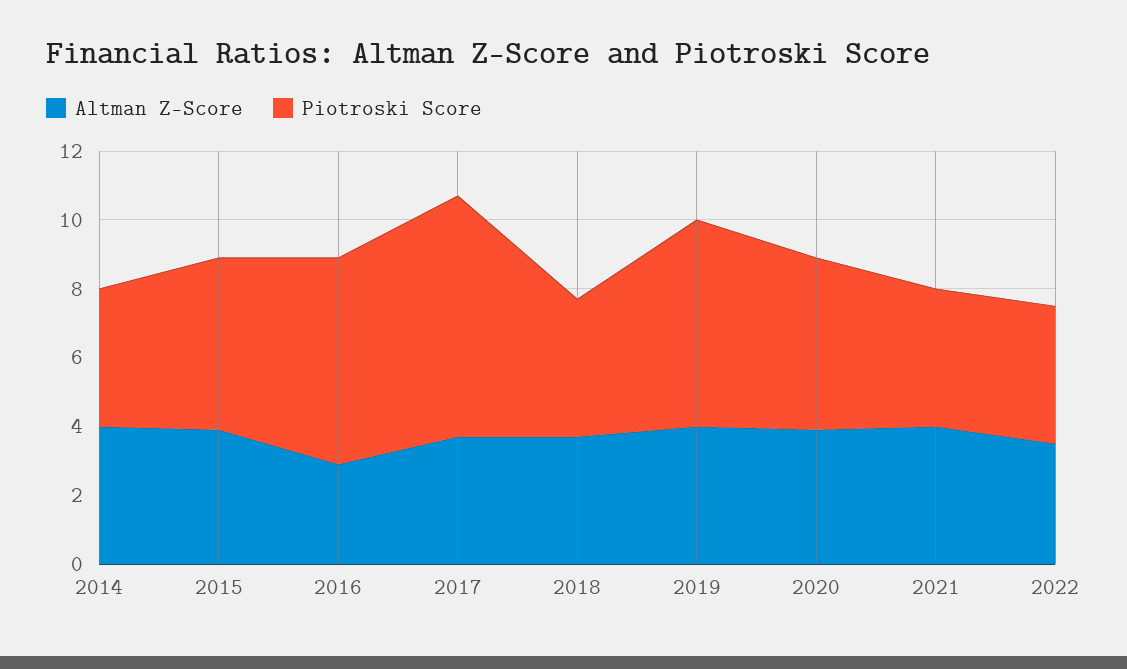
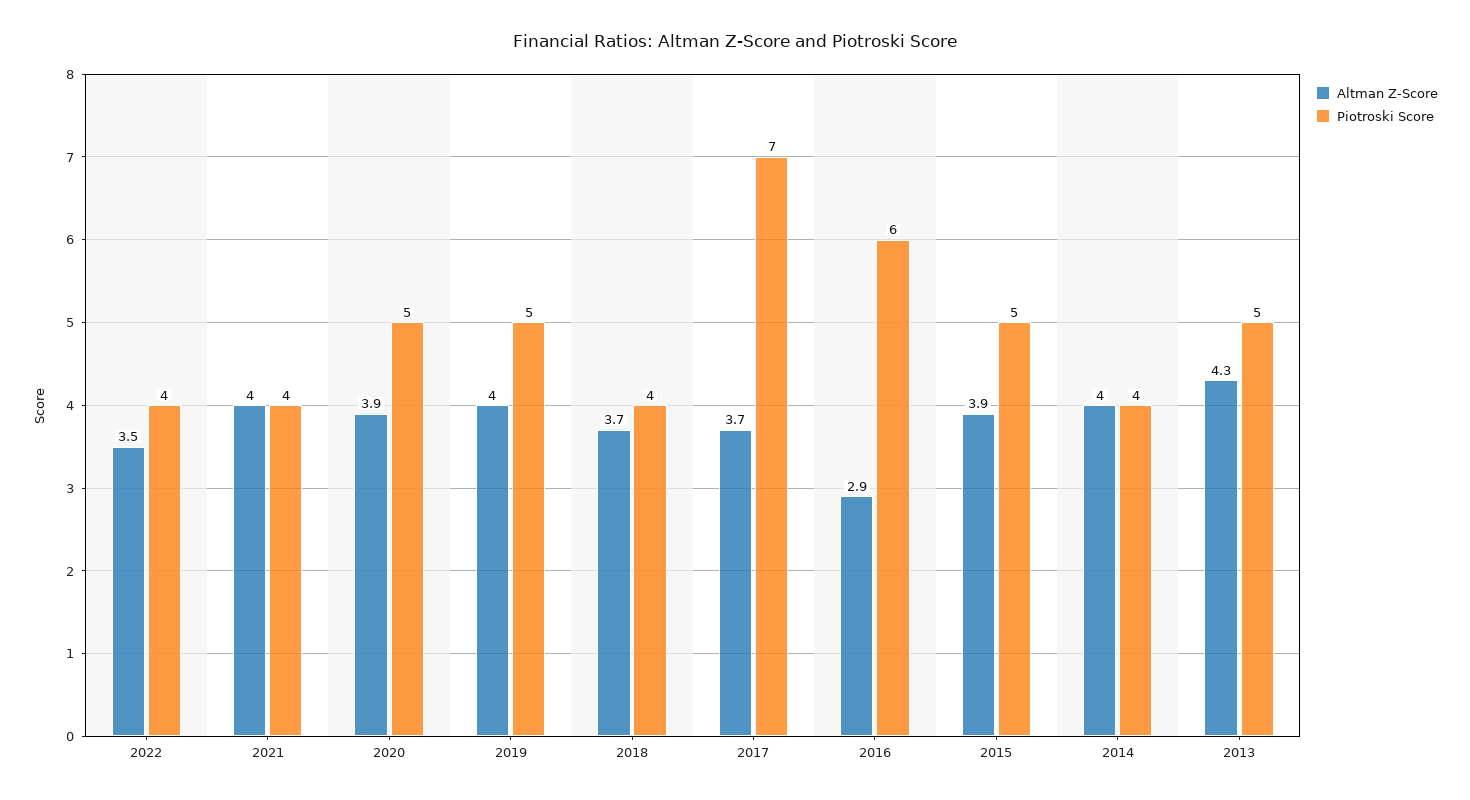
Piotroski Score, 2019: 6 -> 5
Altman Z-Score, 2013: none -> 4.3
Piotroski Score, 2013: none -> 5

